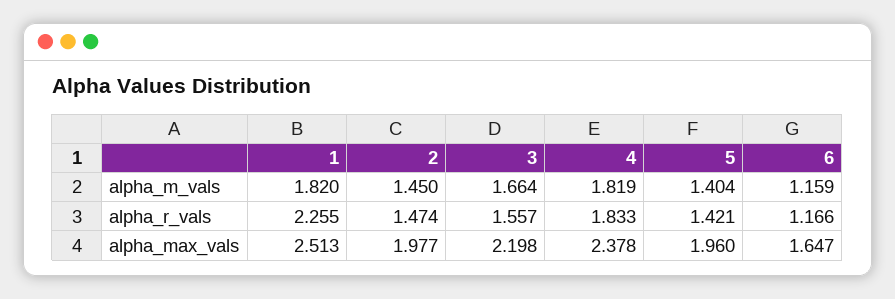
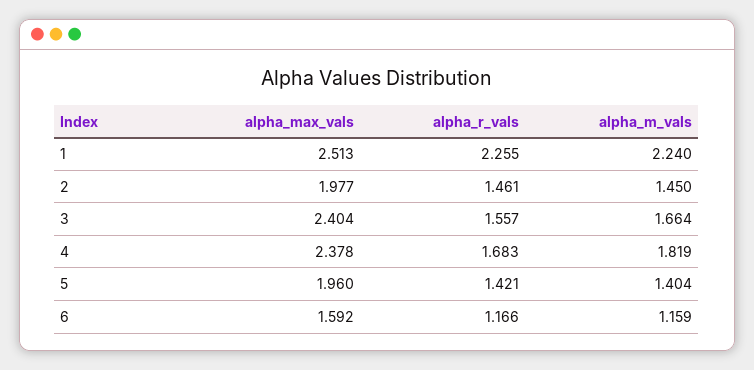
1, alpha_m_vals: 1.82 -> 2.24
2, alpha_r_vals: 1.474 -> 1.461
4, alpha_r_vals: 1.833 -> 1.683
3, alpha_max_vals: 2.198 -> 2.404
6, alpha_max_vals: 1.647 -> 1.592

